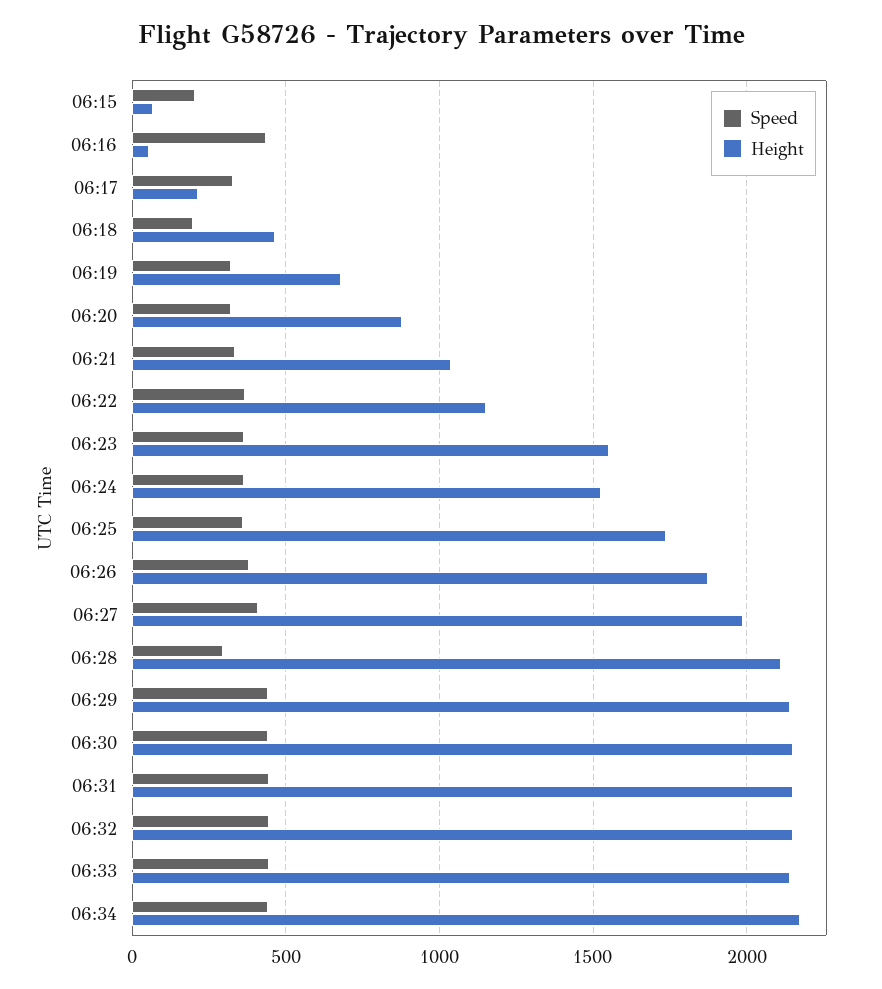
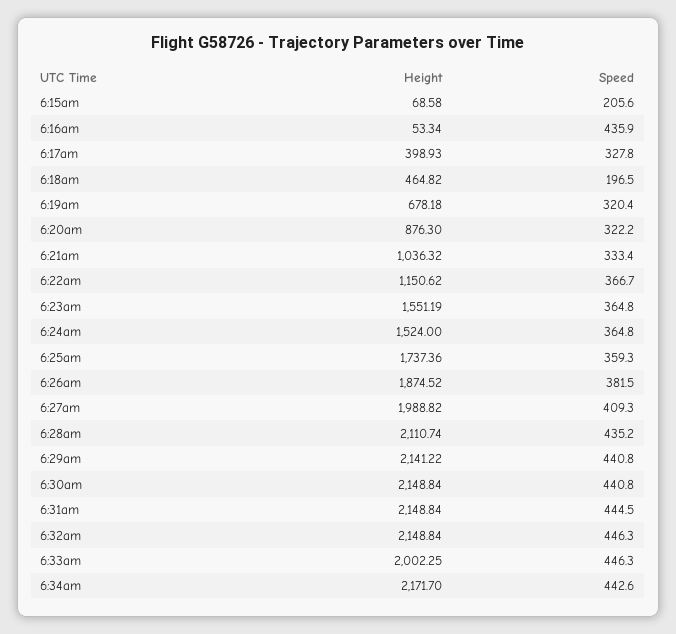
Height, 06:17: 200 -> 398.93
Speed, 06:28: 300 -> 435.2
Height, 06:33: 2150 -> 2002.25

